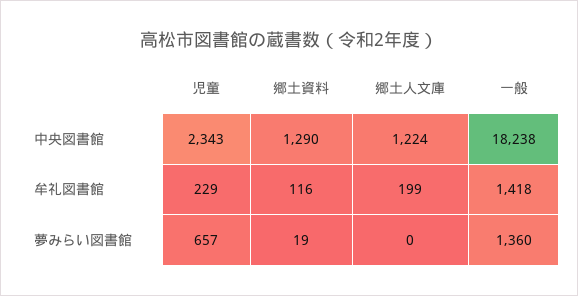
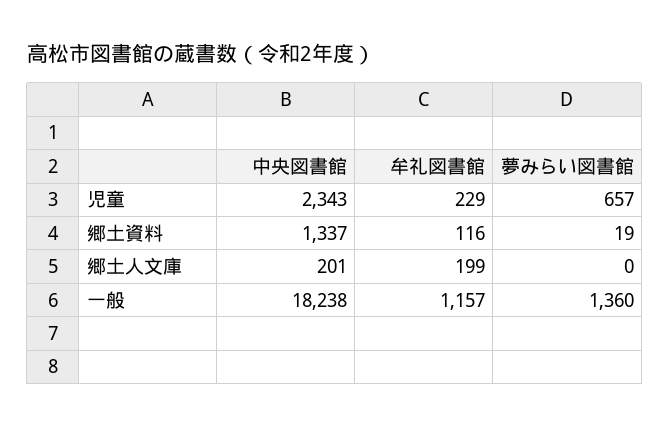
郷土資料, 中央図書館: 1290 -> 1337
郷土人文庫, 中央図書館: 1224 -> 201
一般, 牟礼図書館: 1418 -> 1157

